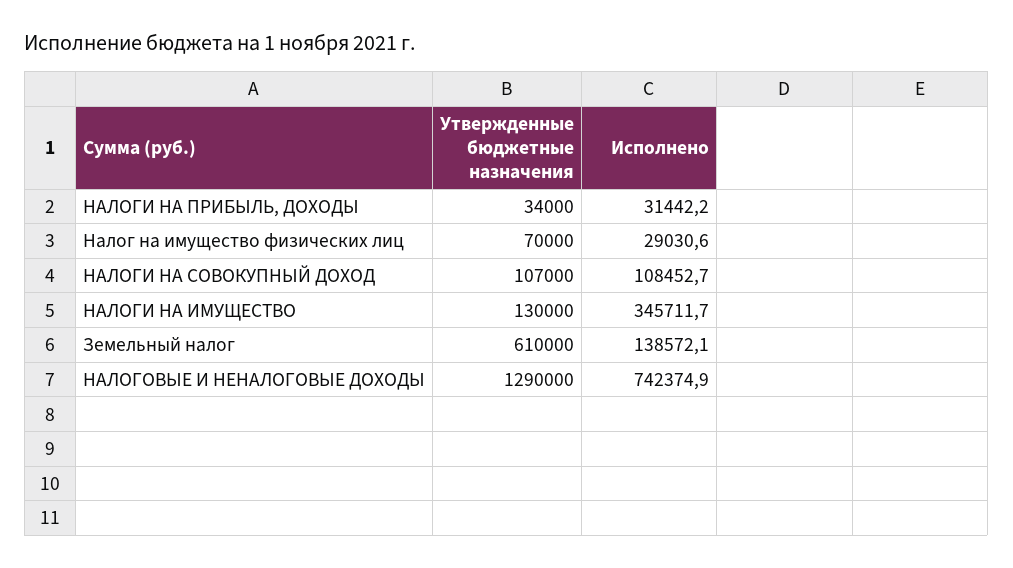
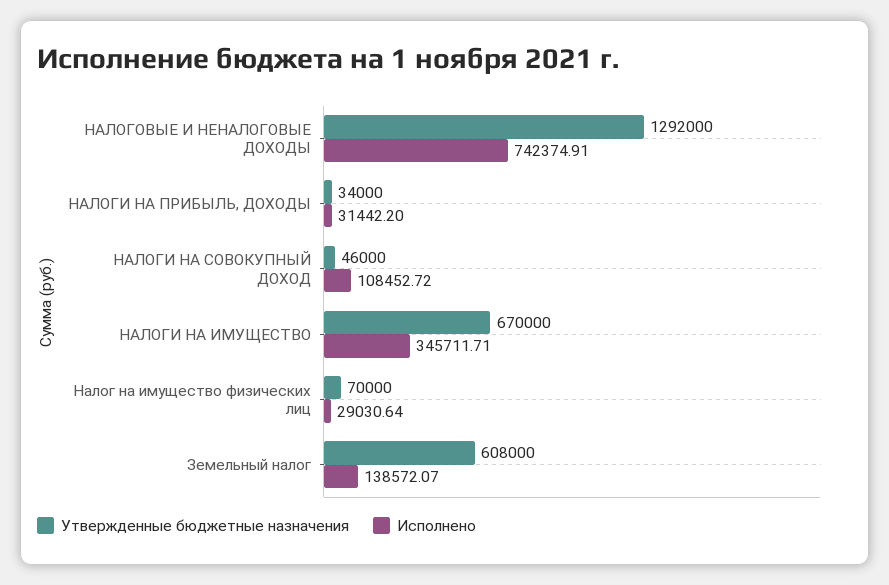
Утвержденные бюджетные назначения, НАЛОГИ НА СОВОКУПНЫЙ ДОХОД: 107000 -> 46000
Утвержденные бюджетные назначения, НАЛОГИ НА ИМУЩЕСТВО: 130000 -> 670000
Утвержденные бюджетные назначения, Земельный налог: 610000 -> 608000
Утвержденные бюджетные назначения, НАЛОГОВЫЕ И НЕНАЛОГОВЫЕ ДОХОДЫ: 1290000 -> 1292000

